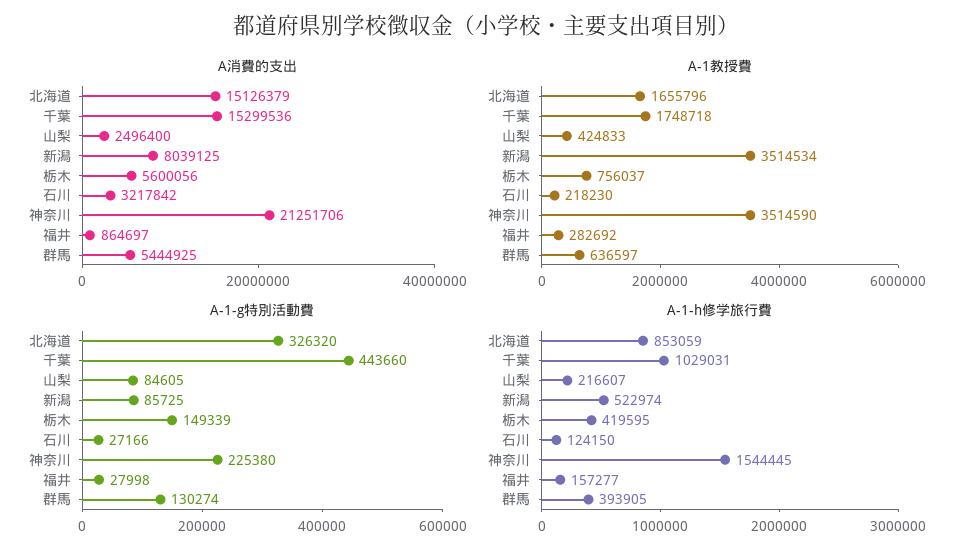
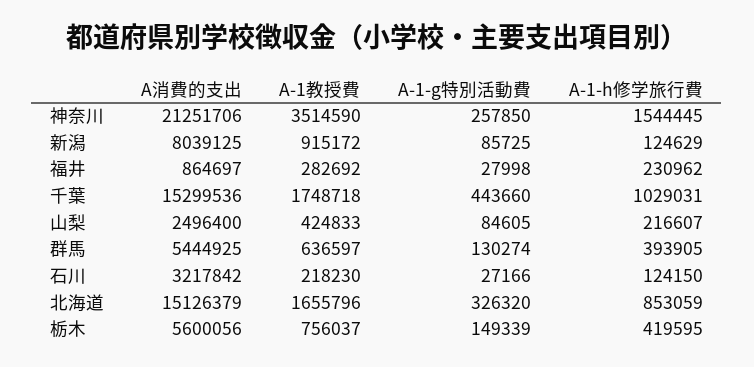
A-1教授費, 新潟: 3514534 -> 915172
A-1-g特別活動費, 神奈川: 225380 -> 257850
A-1-h修学旅行費, 新潟: 522974 -> 124629
A-1-h修学旅行費, 福井: 157277 -> 230962

